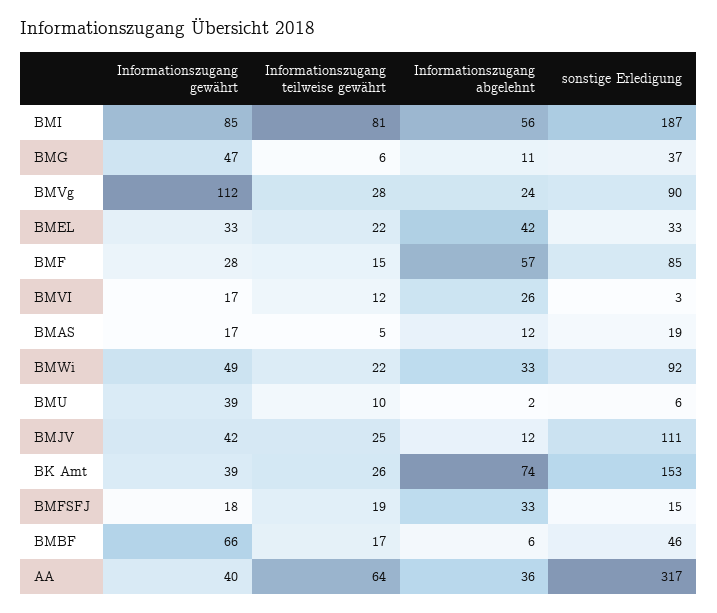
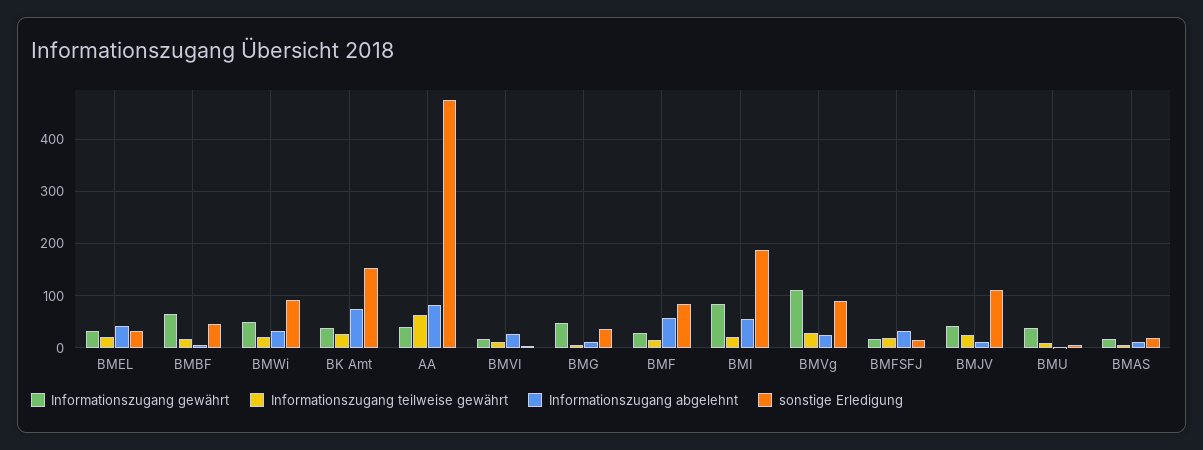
Informationszugang teilweise gewährt, BMI: 81 -> 20
Informationszugang abgelehnt, AA: 36 -> 80
sonstige Erledigung, AA: 317 -> 480

